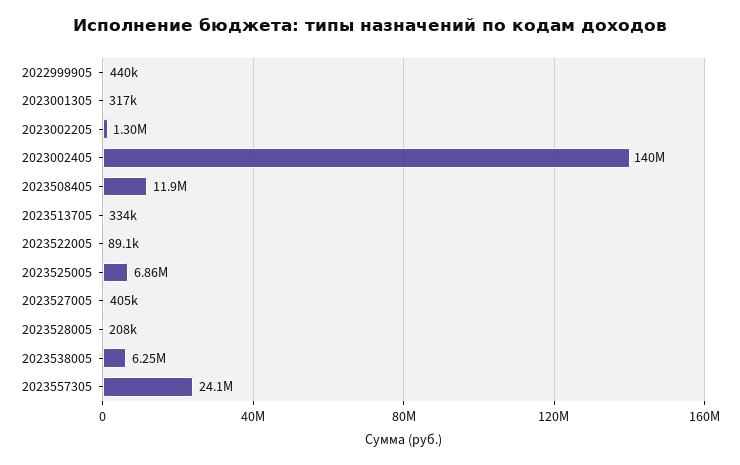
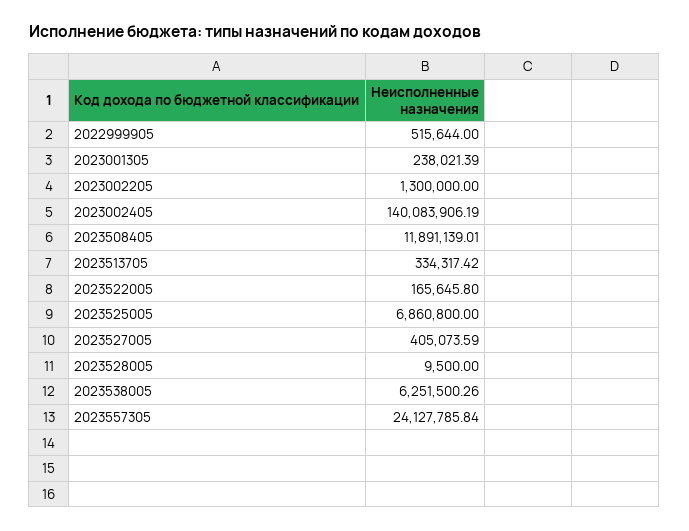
2022999905: 440000 -> 515644
2023001305: 317000 -> 238021.39
2023522005: 89100 -> 165645.8
2023528005: 208000 -> 9500

